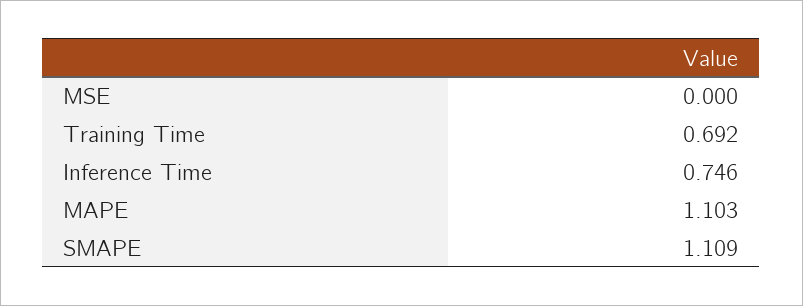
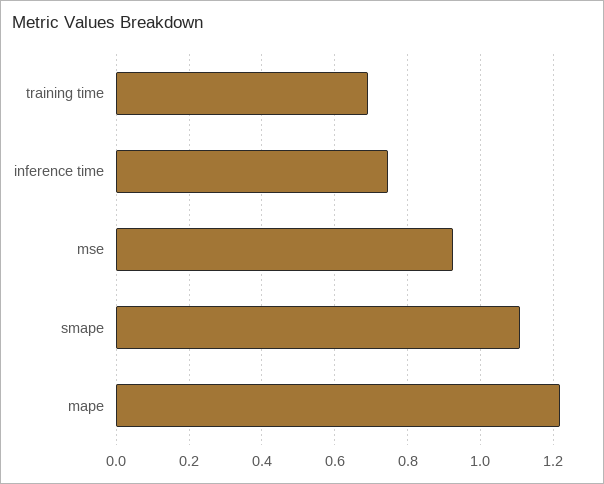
MSE: 0 -> 0.92
MAPE: 1.103 -> 1.22

